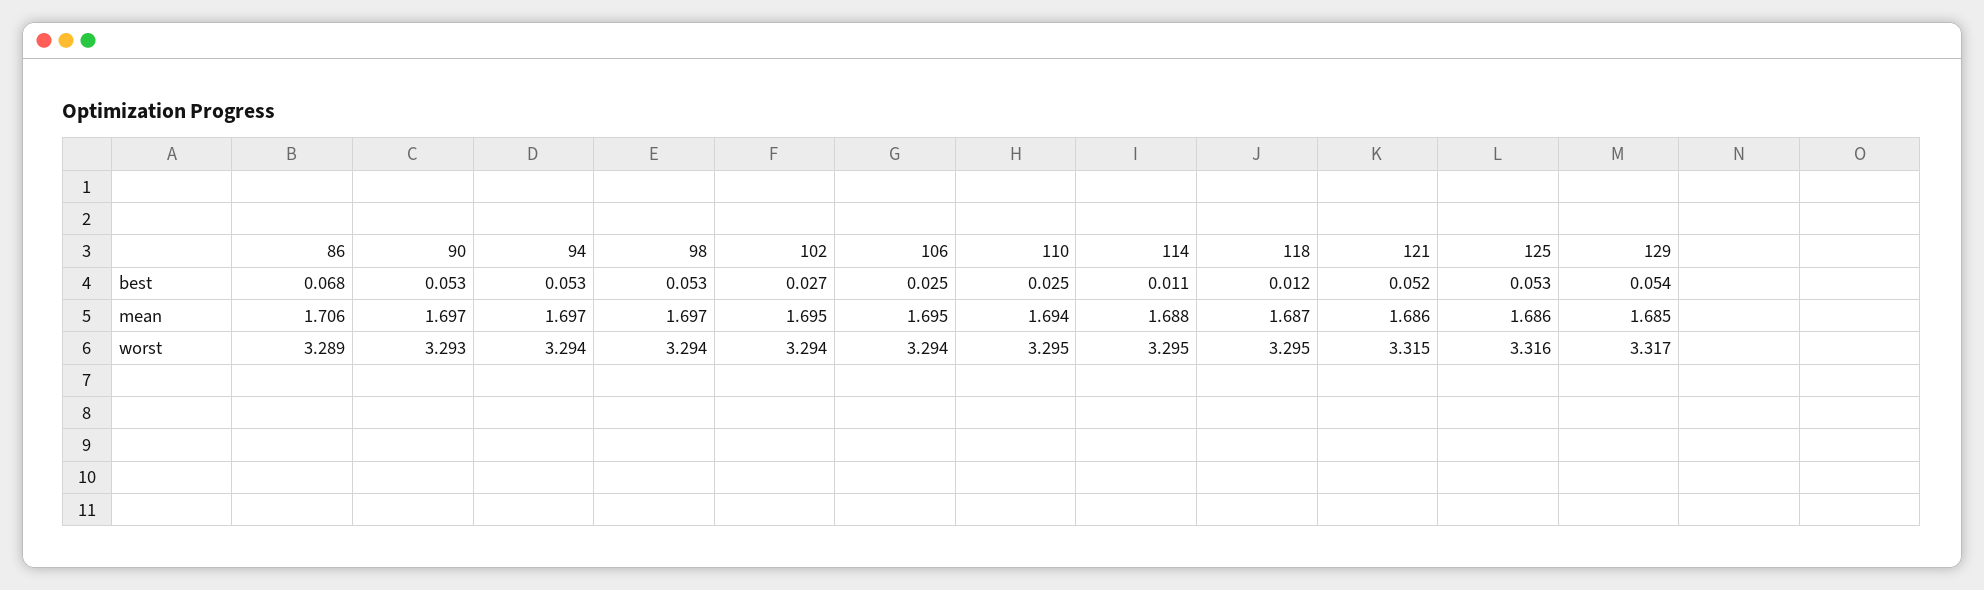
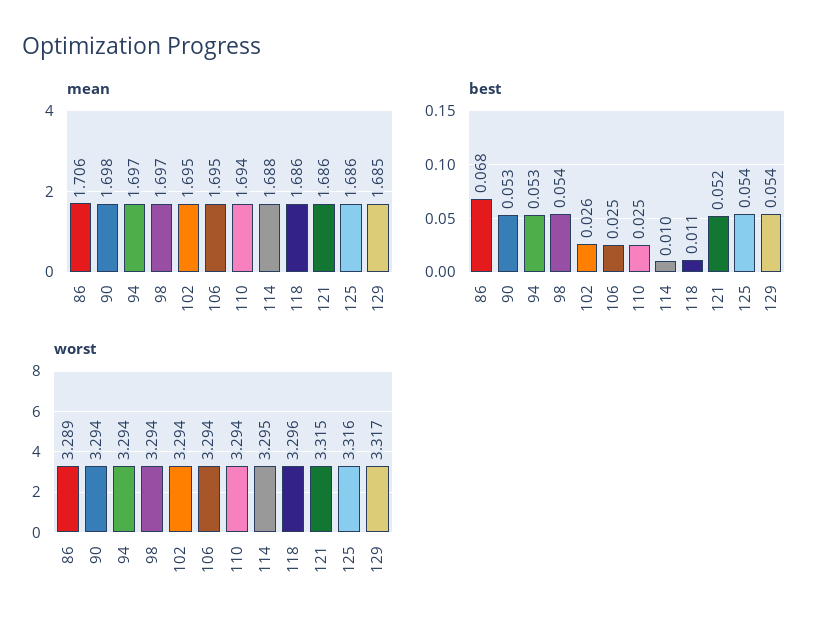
best, 98: 0.053 -> 0.054
best, 102: 0.027 -> 0.026
best, 114: 0.011 -> 0.01
best, 118: 0.012 -> 0.011
best, 125: 0.053 -> 0.054
mean, 90: 1.697 -> 1.698
mean, 118: 1.687 -> 1.686
worst, 90: 3.293 -> 3.294
worst, 110: 3.295 -> 3.294
worst, 118: 3.295 -> 3.296

